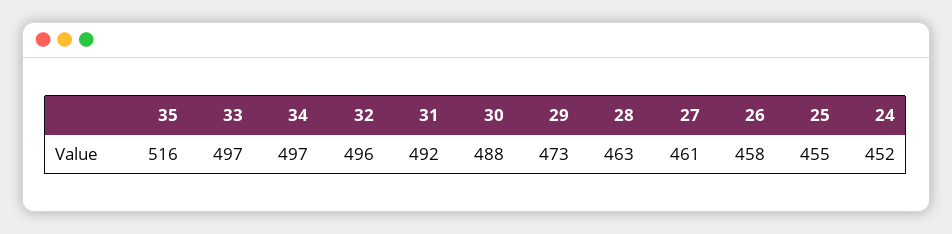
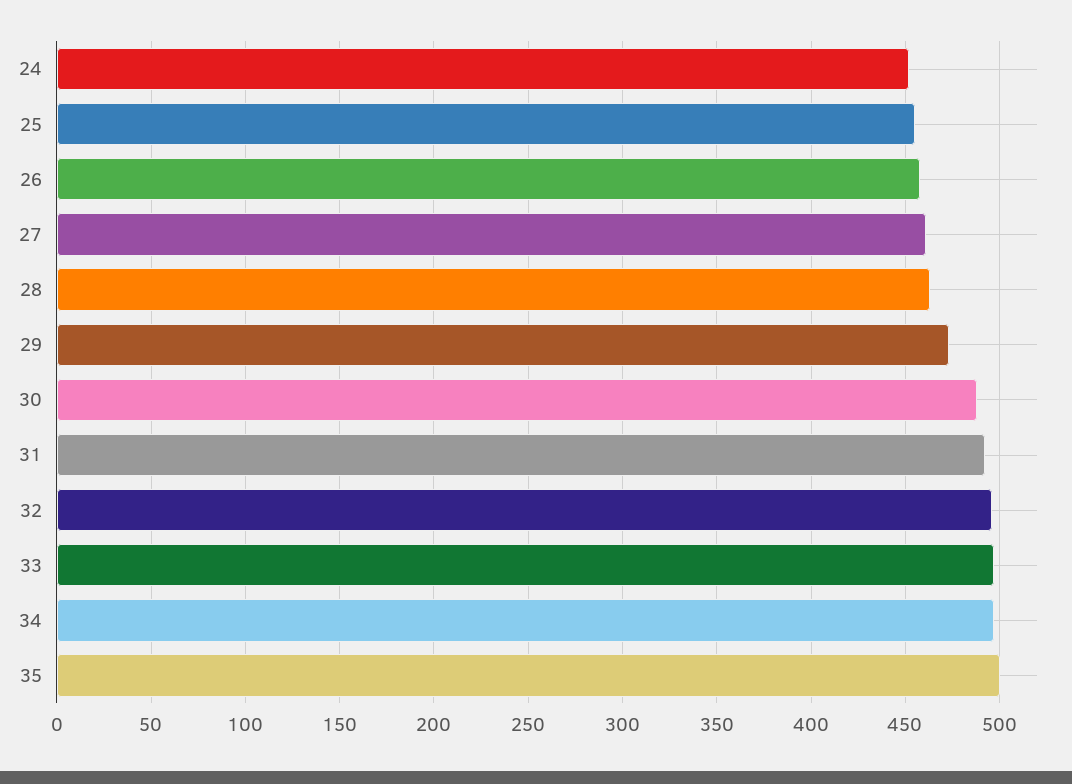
35: 516 -> 500

